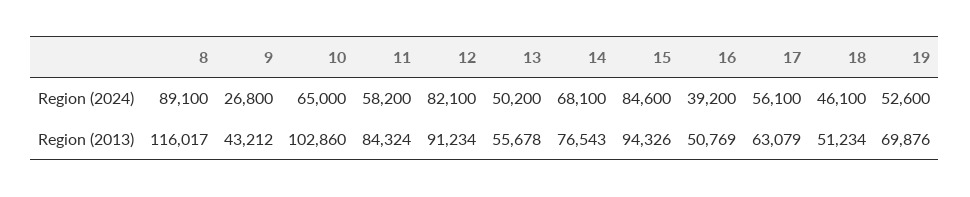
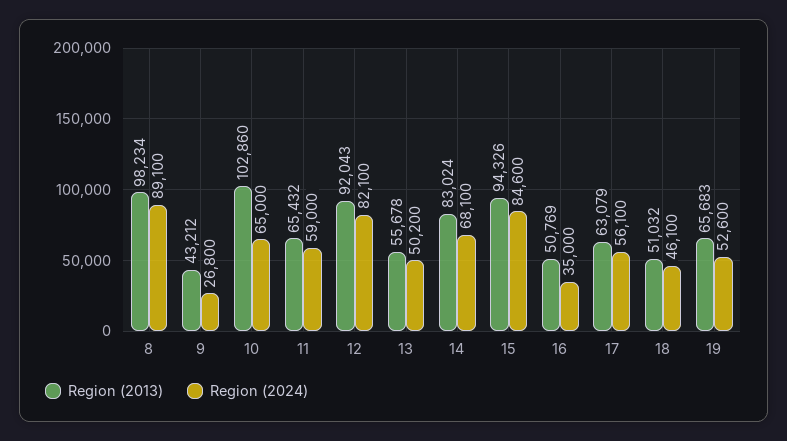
Region (2024), 11: 58200 -> 59000
Region (2024), 16: 39200 -> 35000
Region (2013), 8: 116017 -> 98234
Region (2013), 11: 84324 -> 65432
Region (2013), 12: 91234 -> 92043
Region (2013), 14: 76543 -> 83024
Region (2013), 18: 51234 -> 51032
Region (2013), 19: 69876 -> 65683

